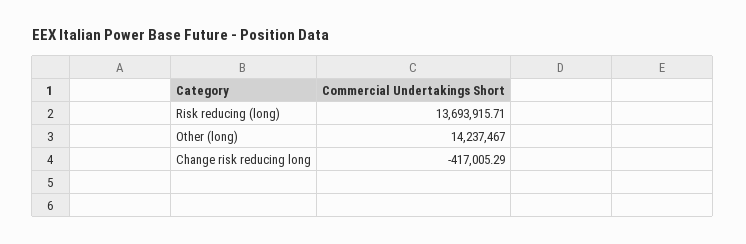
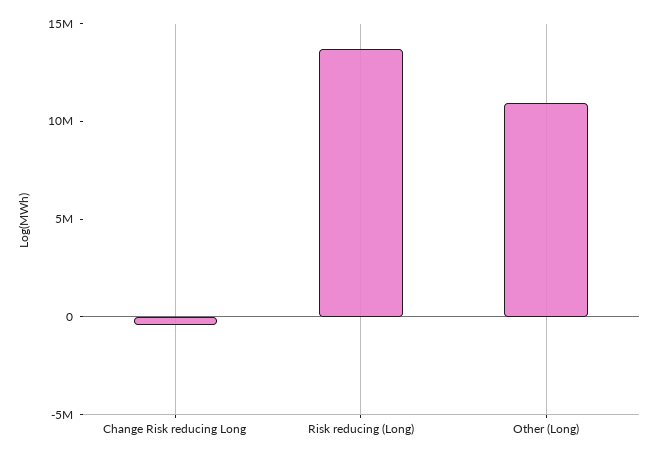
Other (long): 14237467 -> 11000000

